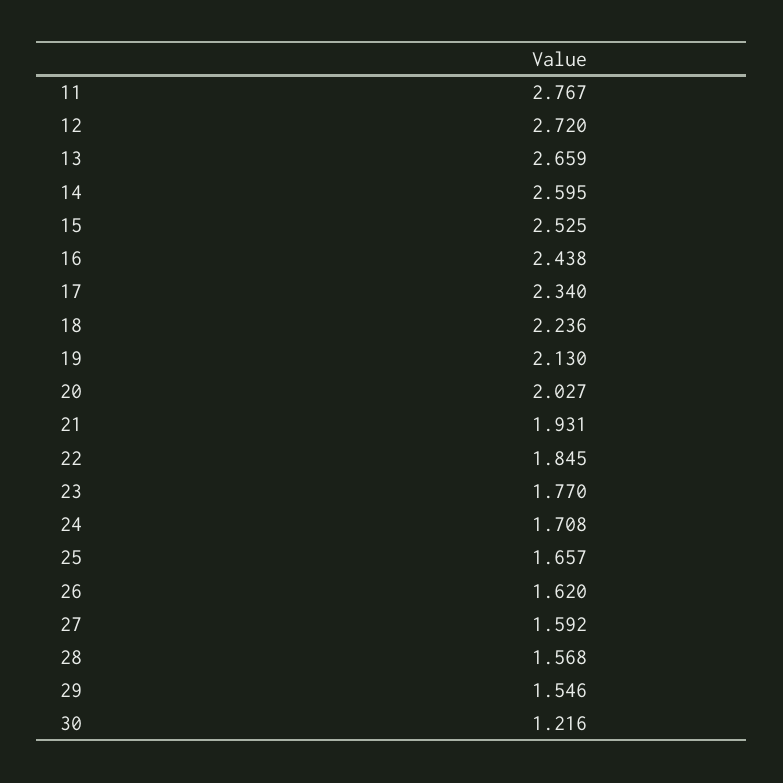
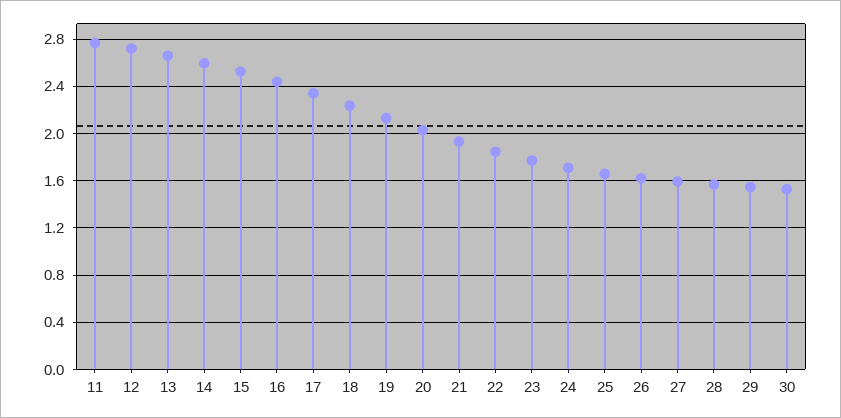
30: 1.216 -> 1.5

